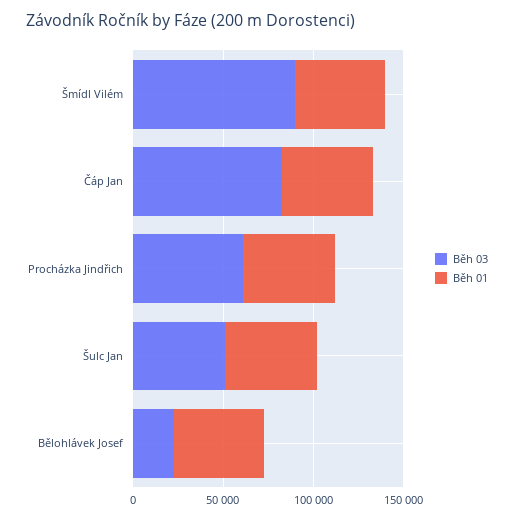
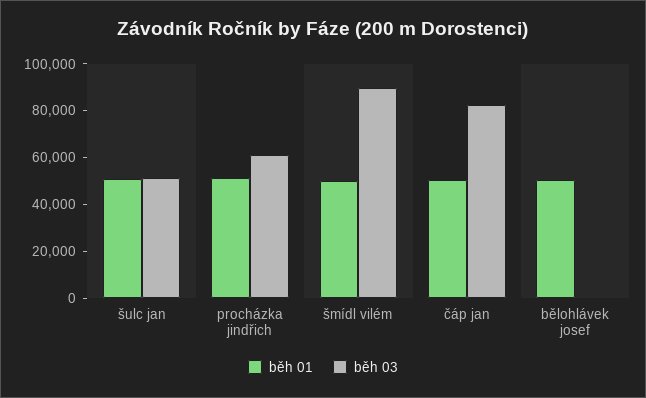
Běh 03, Bělohlávek Josef: 20000 -> 0

